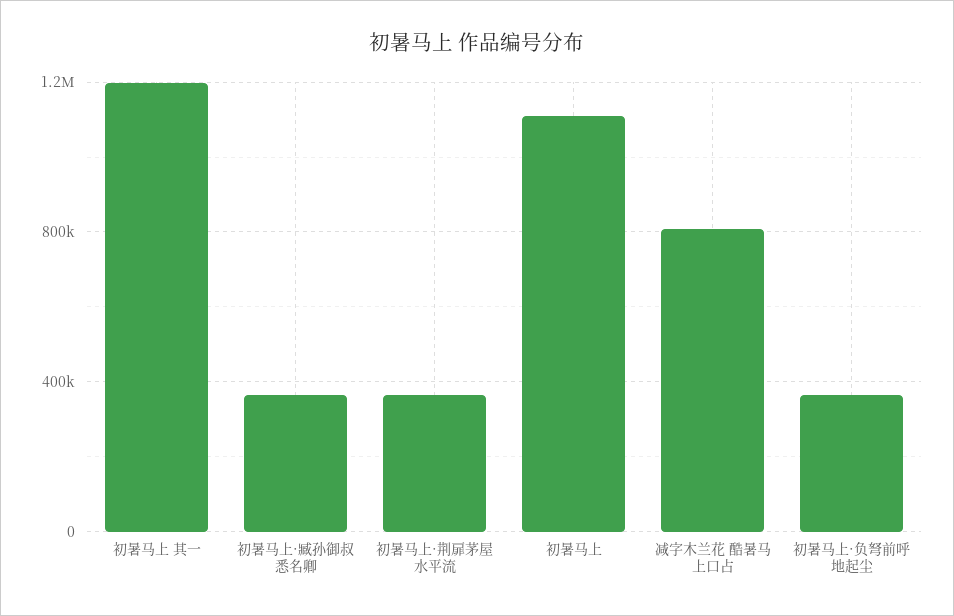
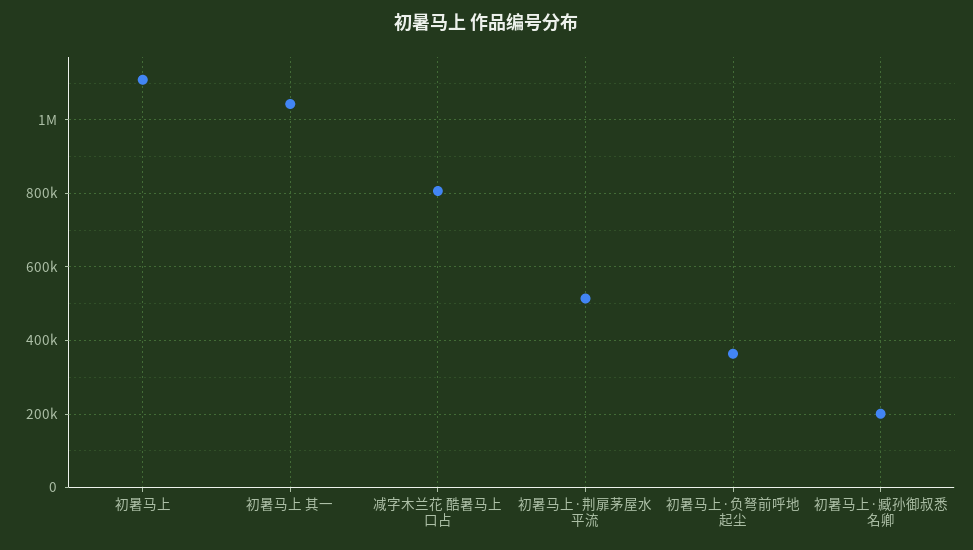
初暑马上 其一: 1200000 -> 1040000
初暑马上·臧孙御叔悉名卿: 350000 -> 200000
初暑马上·荆扉茅屋水平流: 350000 -> 520000

